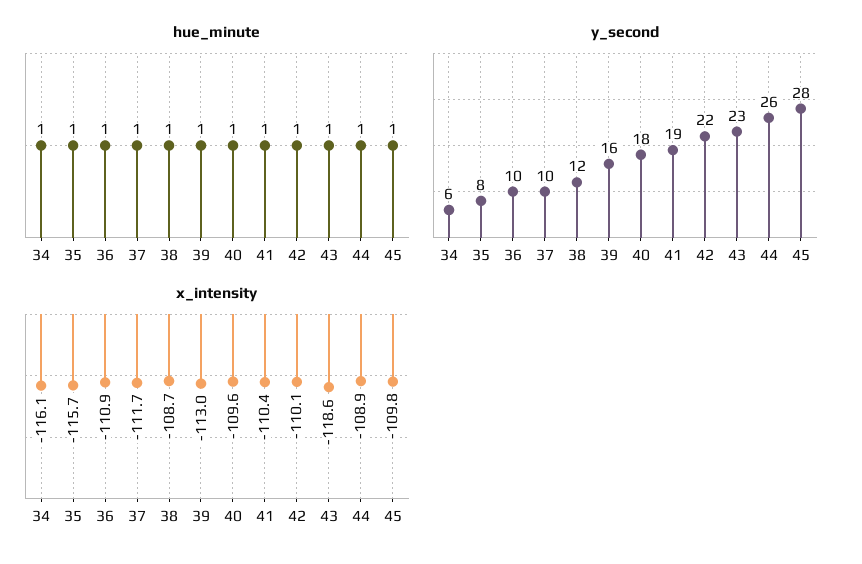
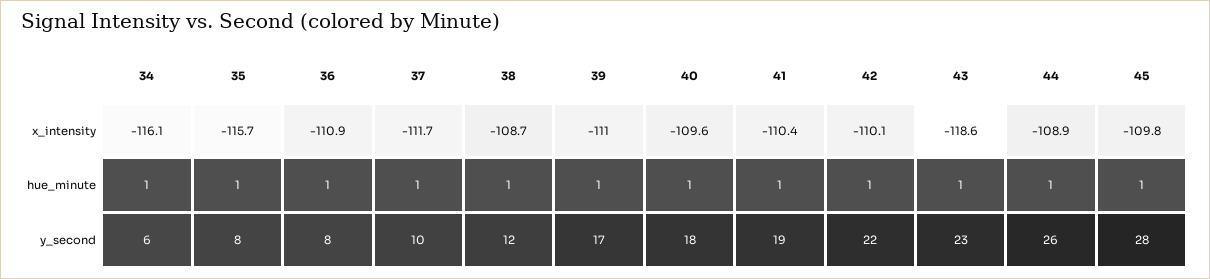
y_second, 36: 10 -> 8
y_second, 39: 16 -> 17
x_intensity, 39: -113 -> -111

